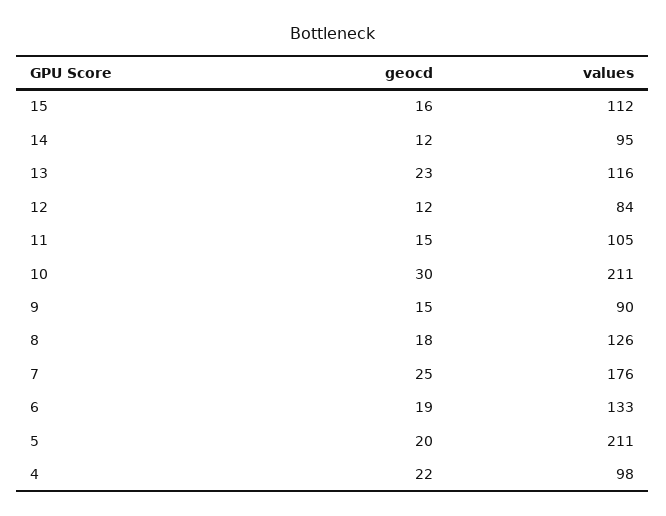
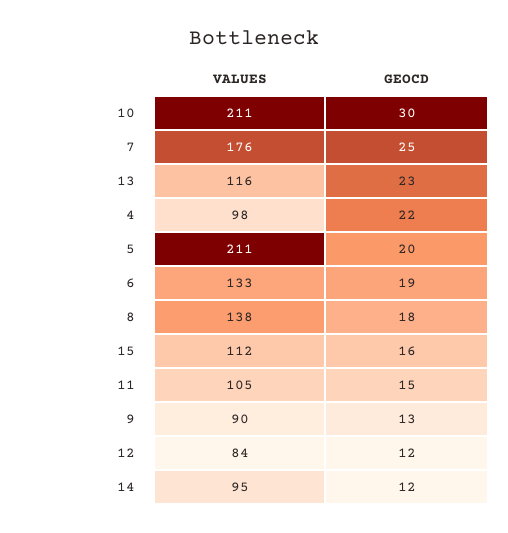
geocd, 9: 15 -> 13
values, 8: 126 -> 138

